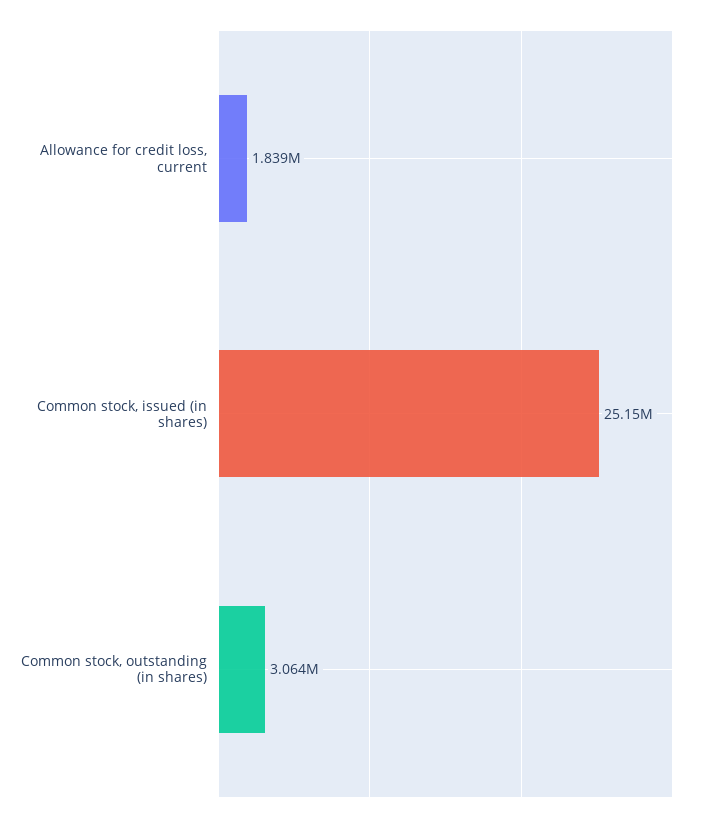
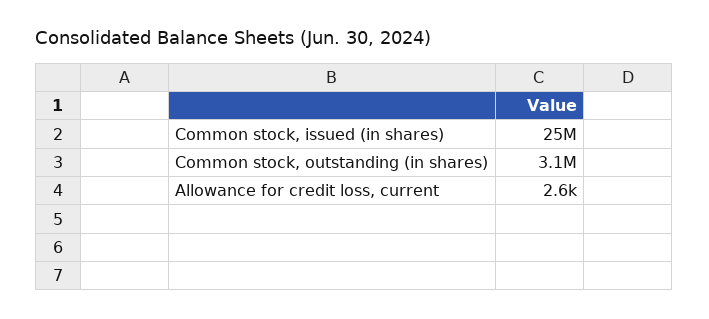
Allowance for credit loss, current: 1839000 -> 2600

